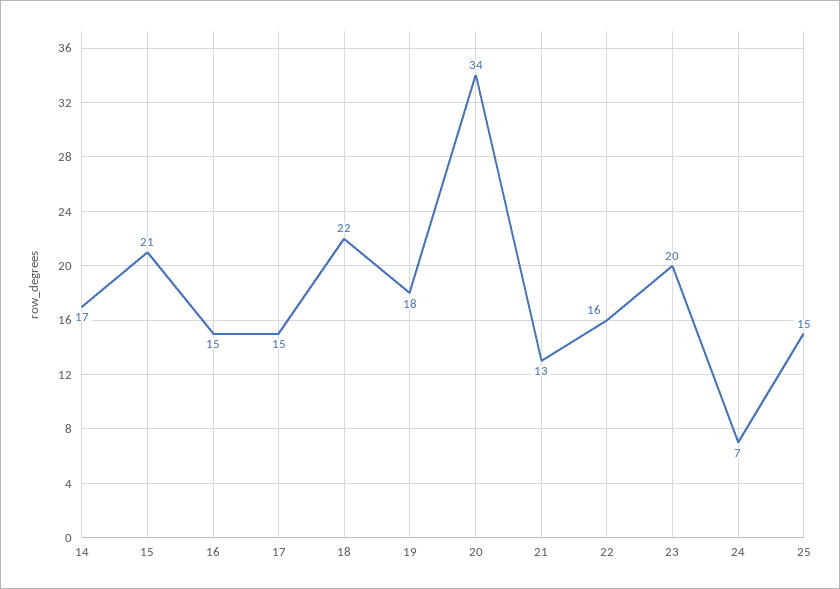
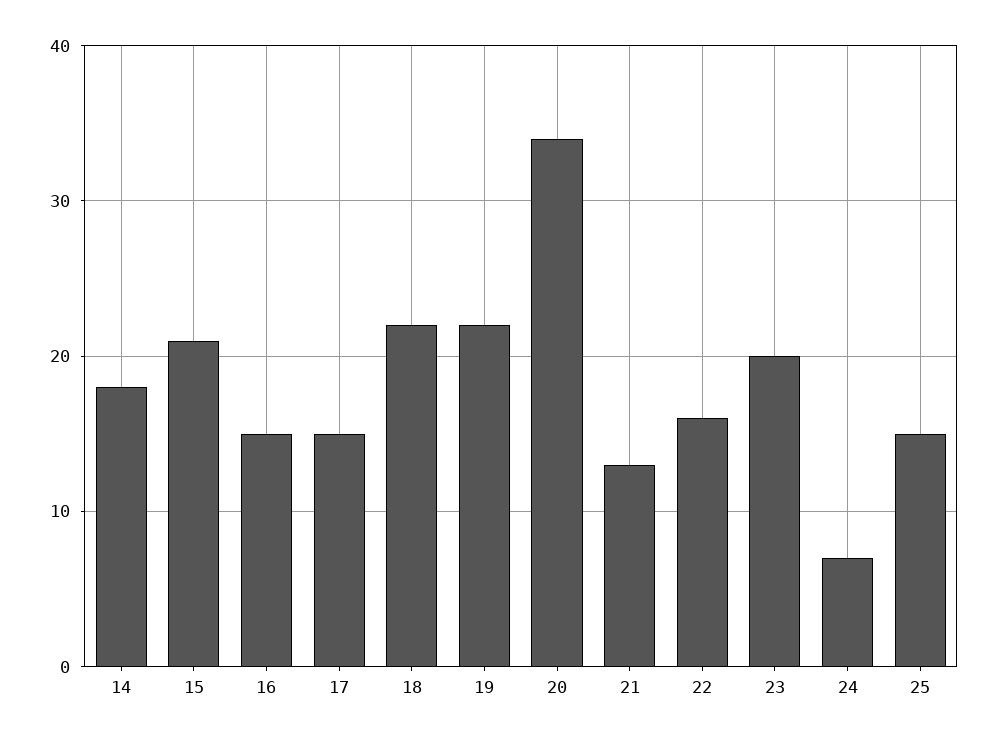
14: 17 -> 18
19: 18 -> 22

